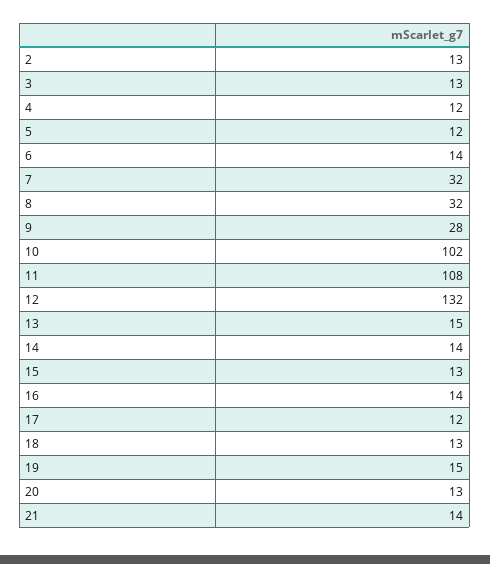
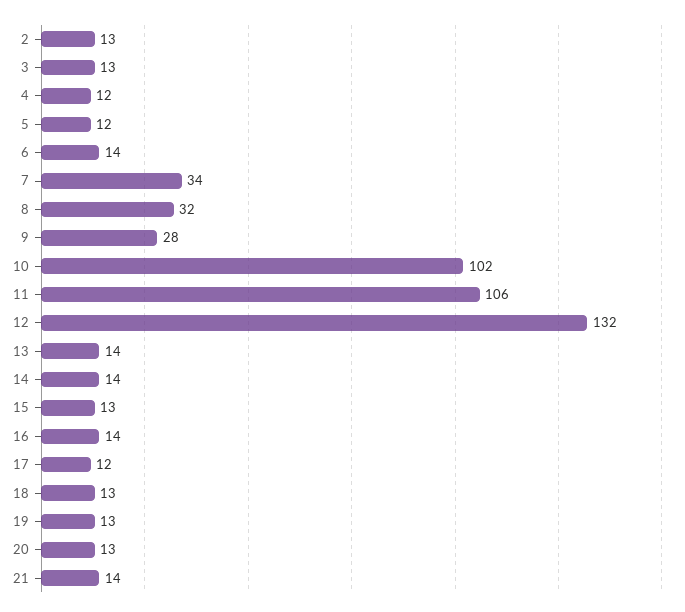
7: 32 -> 34
11: 108 -> 106
13: 15 -> 14
19: 15 -> 13

